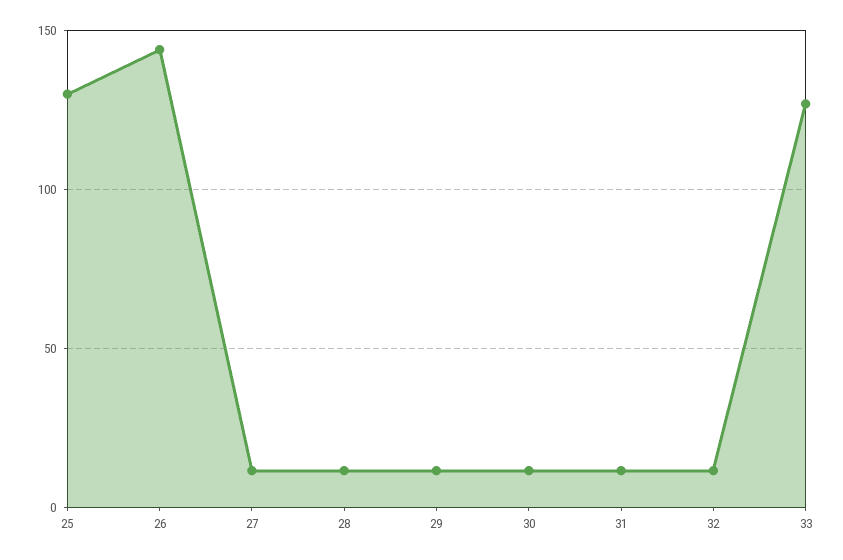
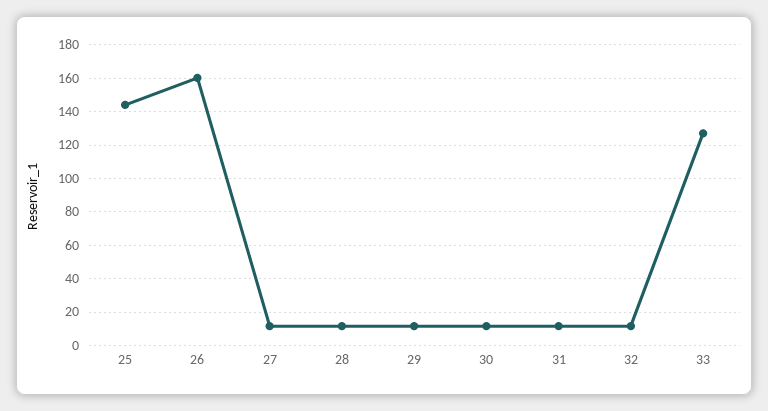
25: 130 -> 145
26: 145 -> 160

